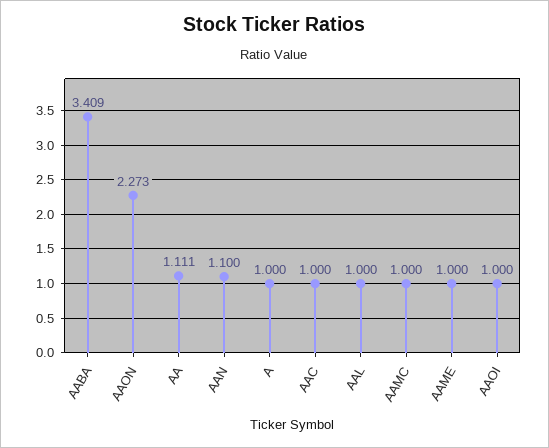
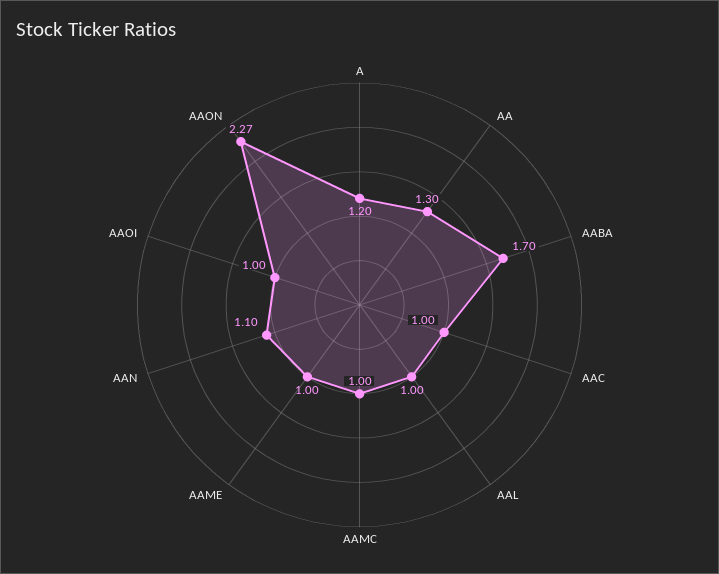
AABA: 3.409 -> 1.7
AA: 1.111 -> 1.3
A: 1 -> 1.2

